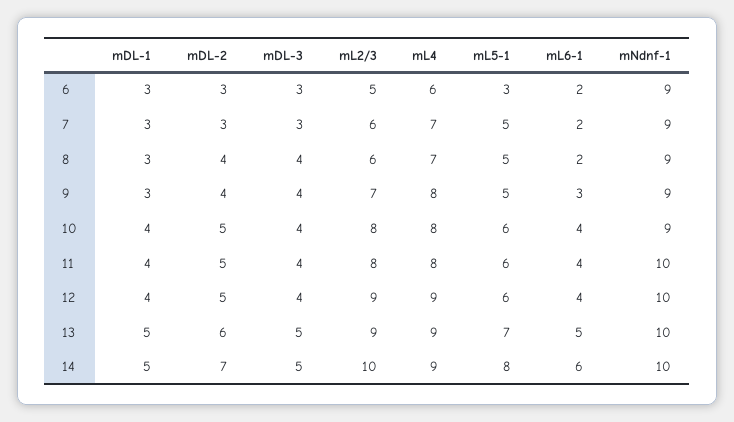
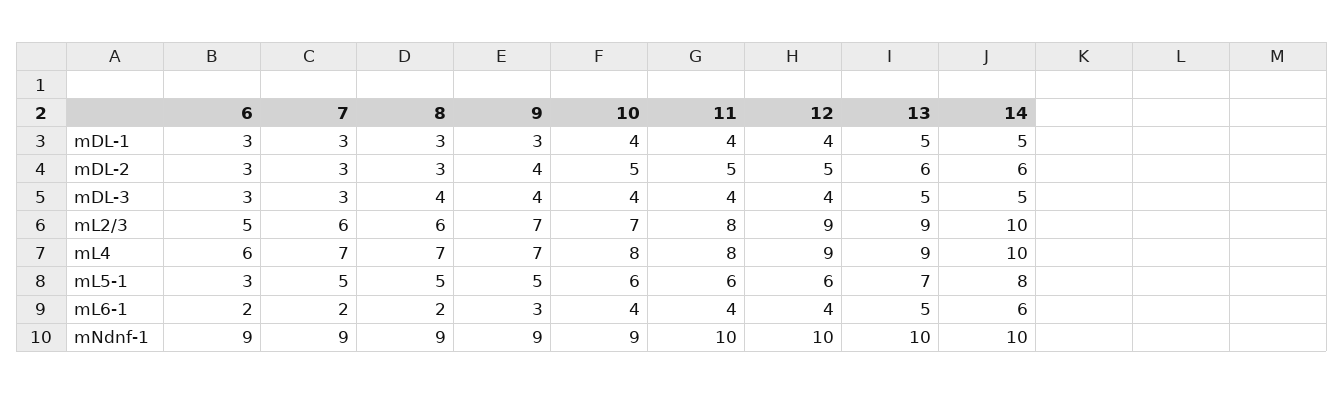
mDL-2, 8: 4 -> 3
mL4, 9: 8 -> 7
mL2/3, 10: 8 -> 7
mDL-2, 14: 7 -> 6
mL4, 14: 9 -> 10

